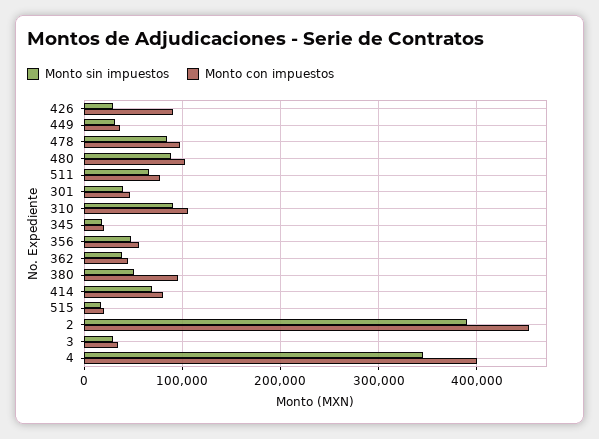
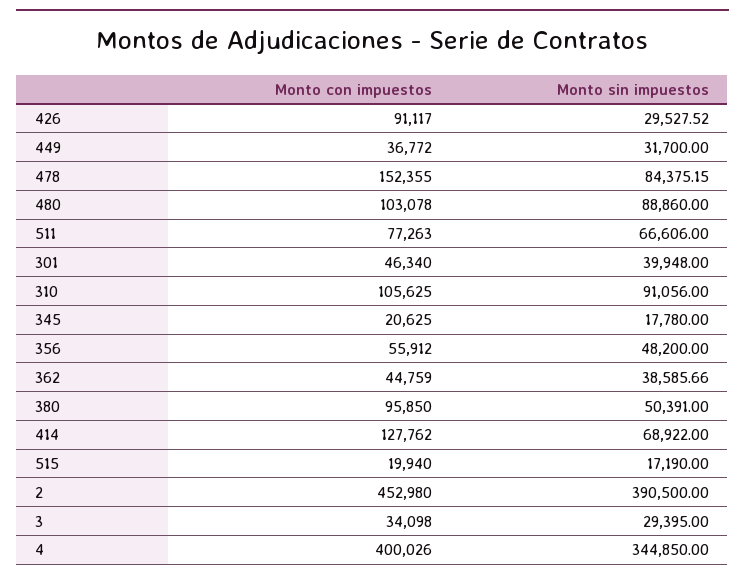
Monto con impuestos, 478: 100000 -> 152355
Monto con impuestos, 414: 80000 -> 127762

